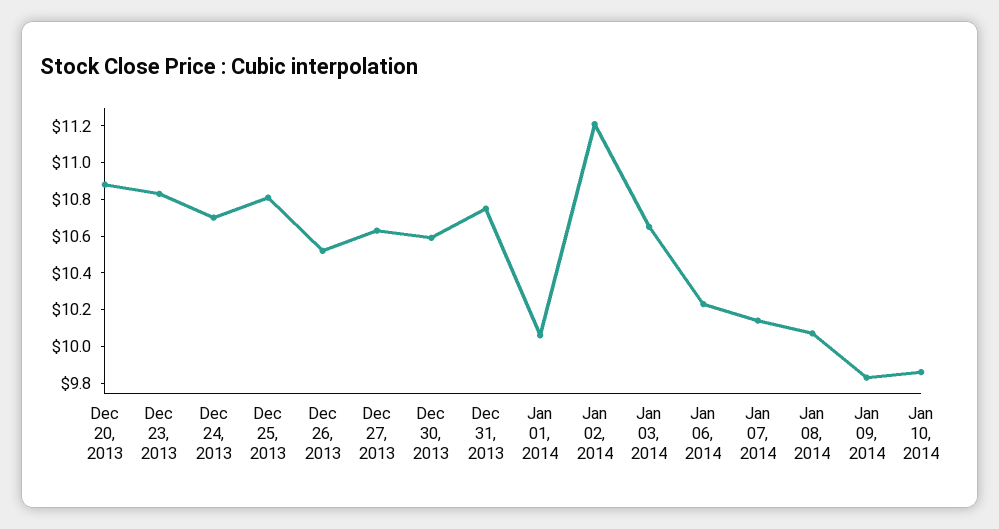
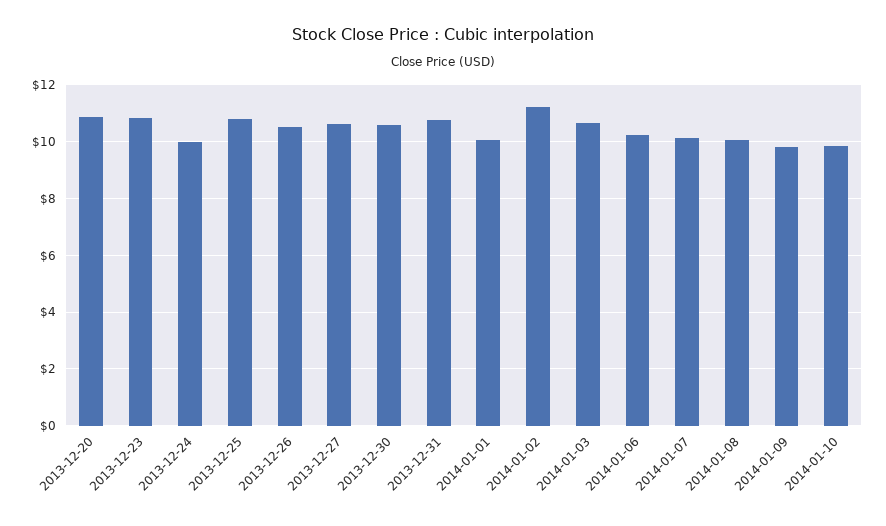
Dec 24, 2013: 10.7 -> 10

